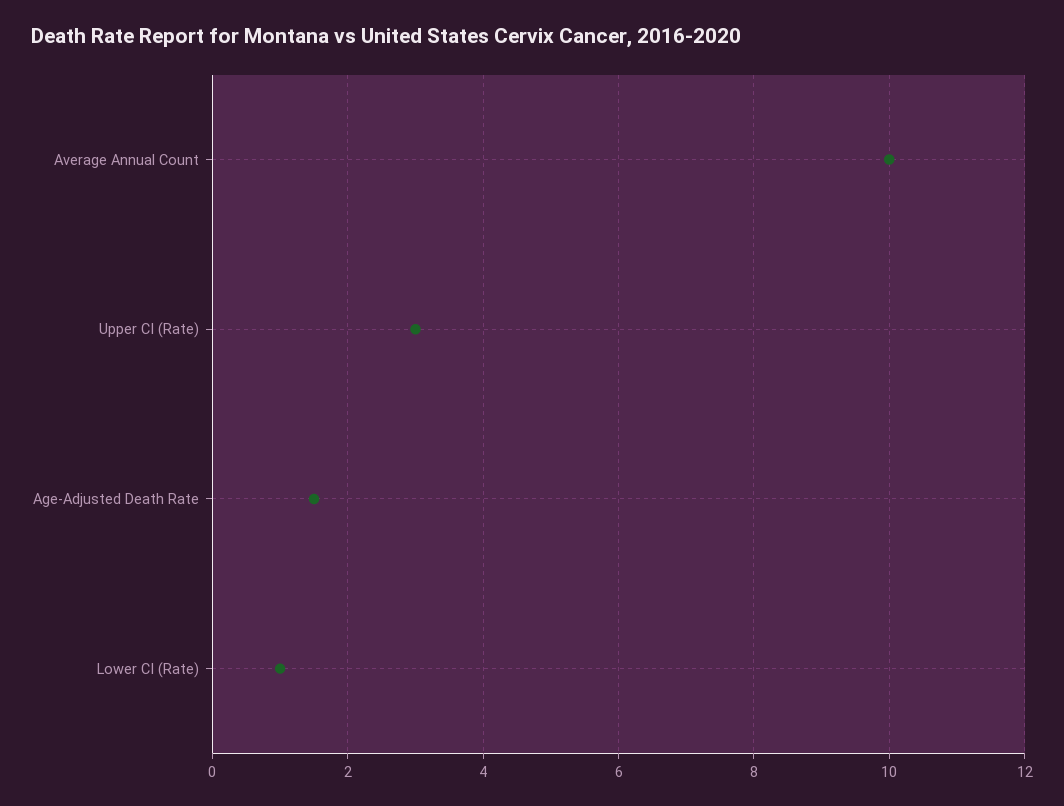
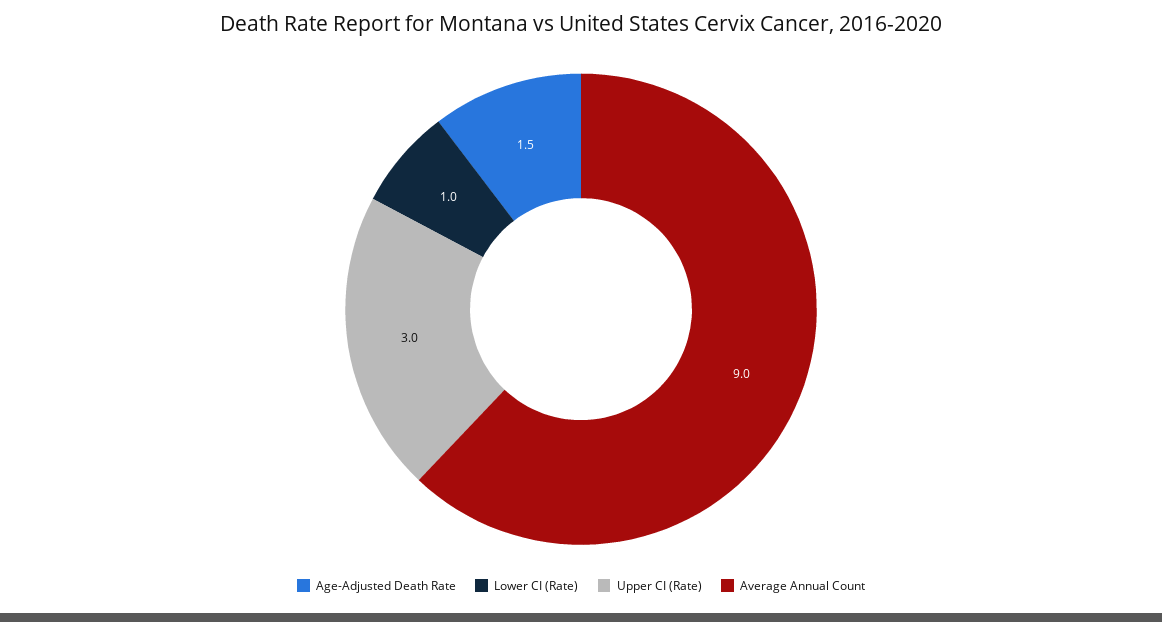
Average Annual Count: 10 -> 9

